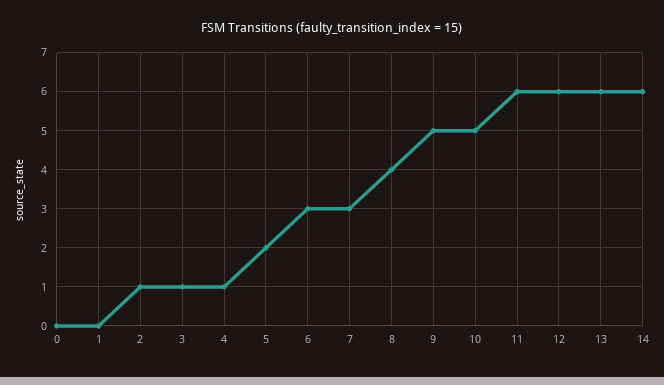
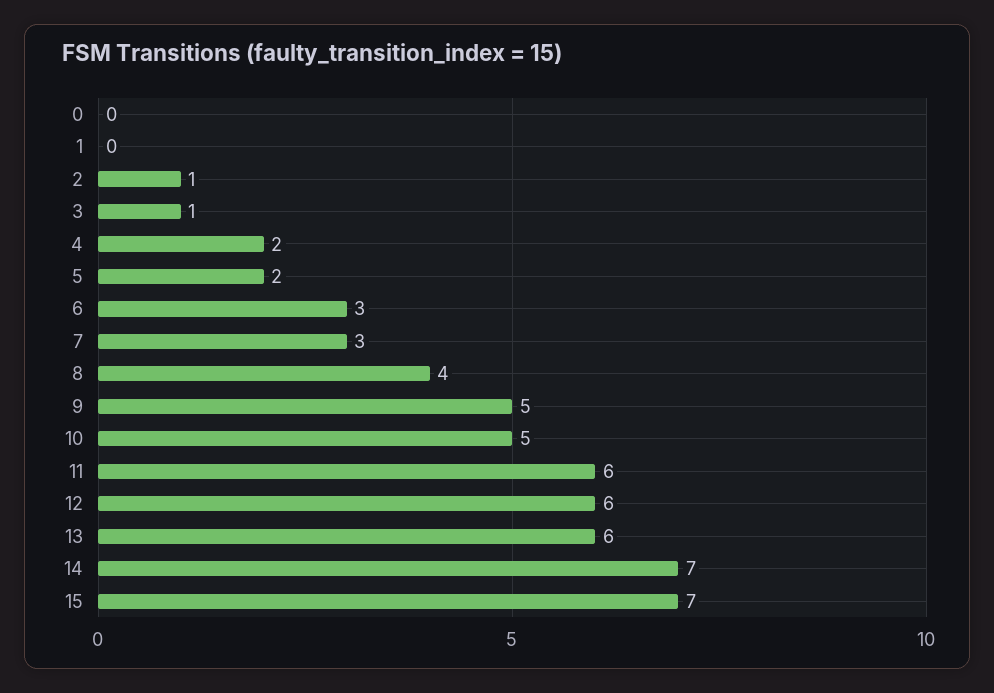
4: 1 -> 2
14: 6 -> 7
15: none -> 7

